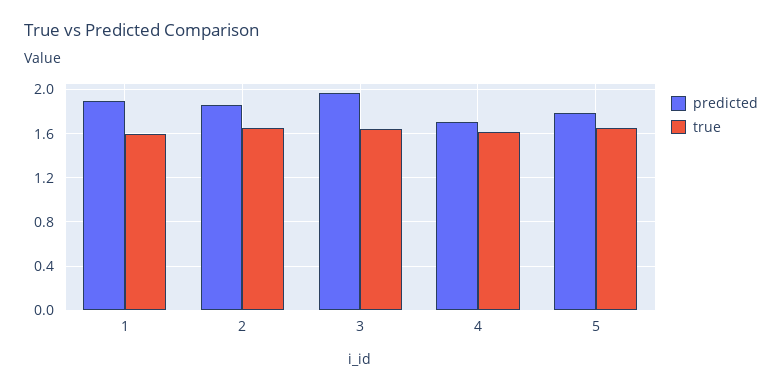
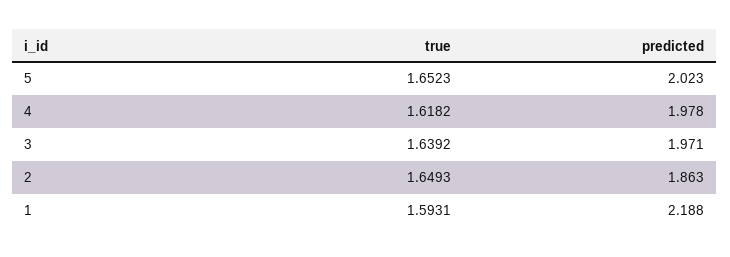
predicted, 1: 1.9 -> 2.188
predicted, 4: 1.7 -> 1.978
predicted, 5: 1.8 -> 2.023

